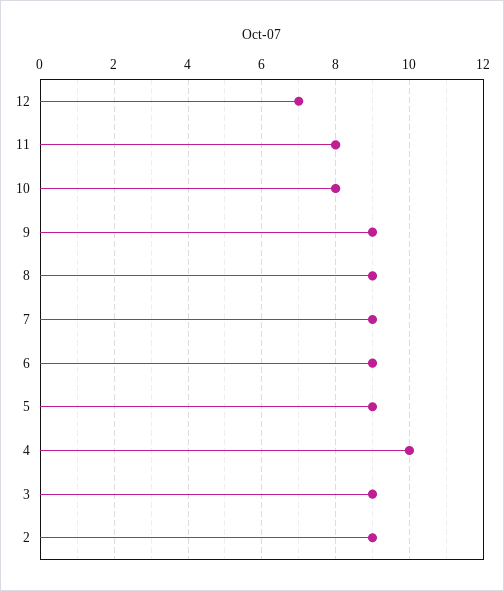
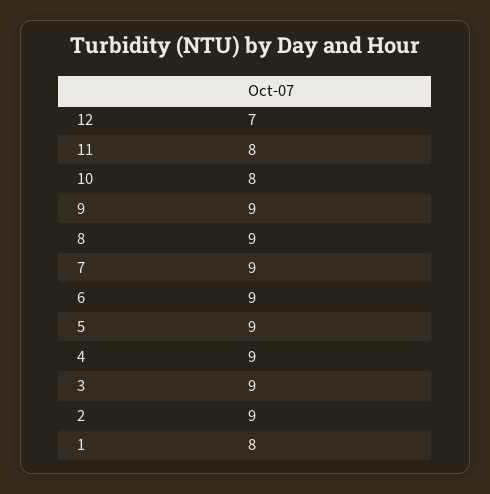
4: 10 -> 9
1: none -> 8

